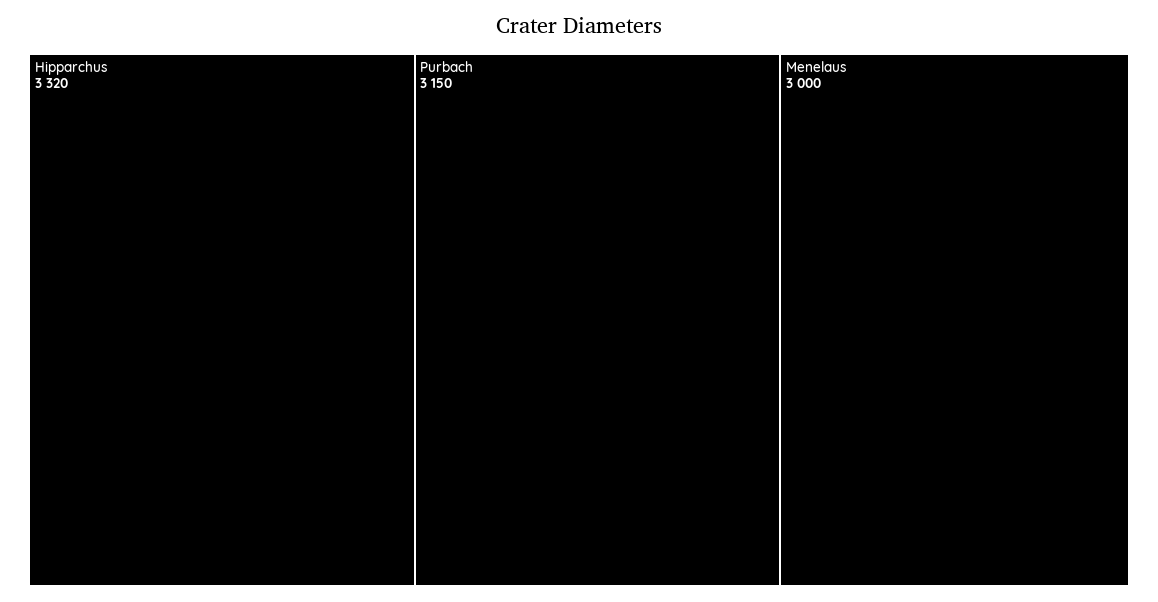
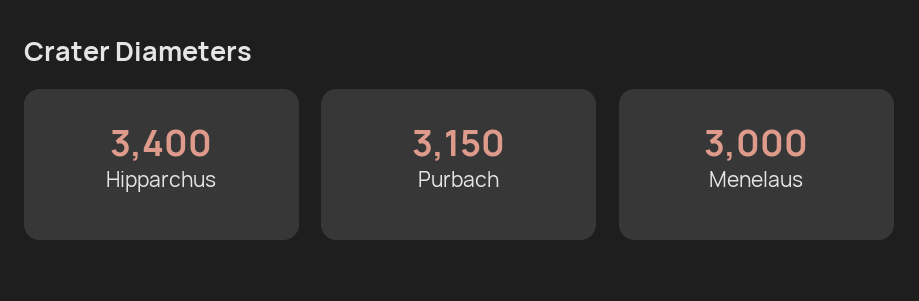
Hipparchus: 3320 -> 3400

